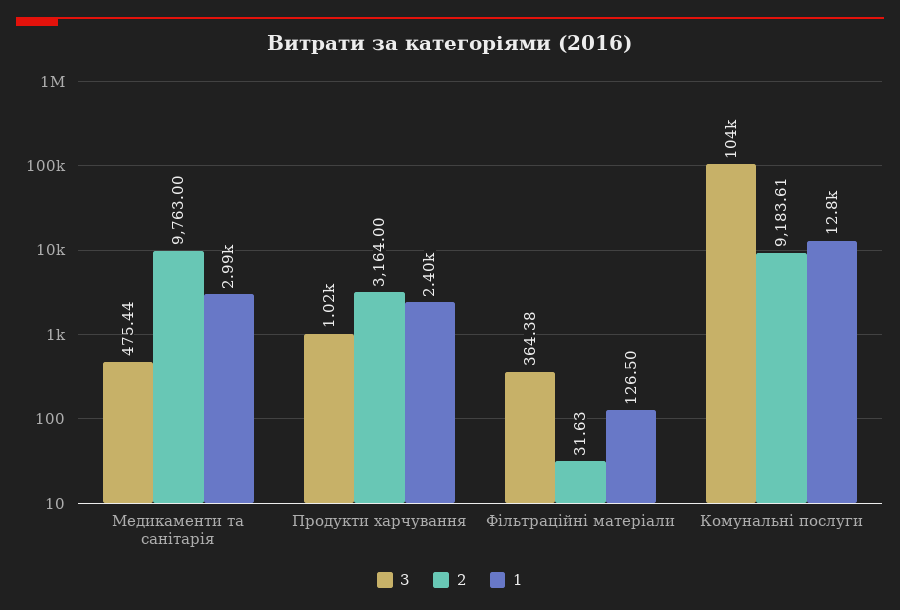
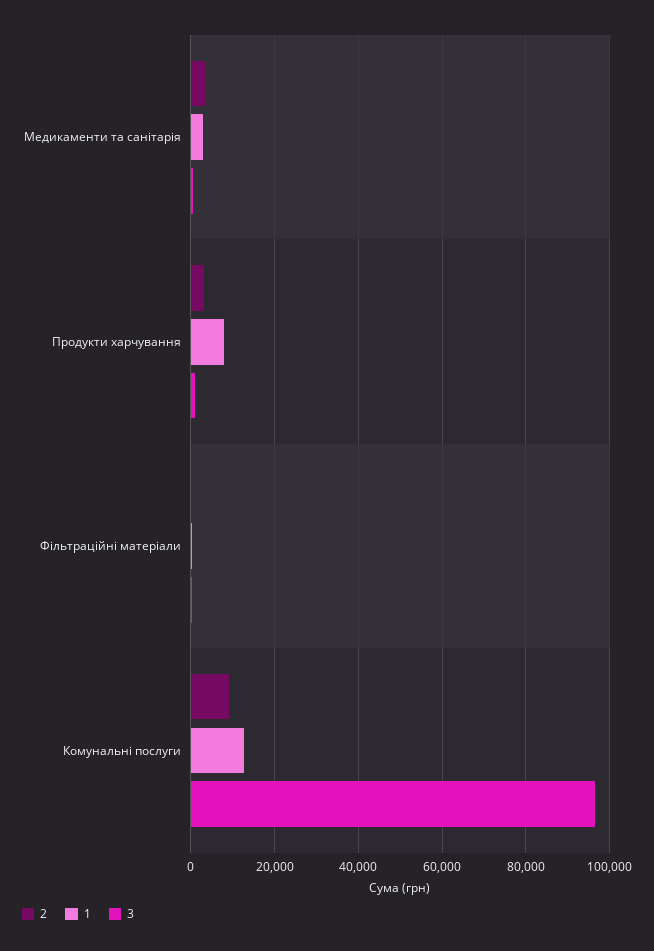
2, Медикаменти та санітарія: 9763 -> 4000
1, Продукти харчування: 2400 -> 8000
3, Комунальні послуги: 104000 -> 96000

